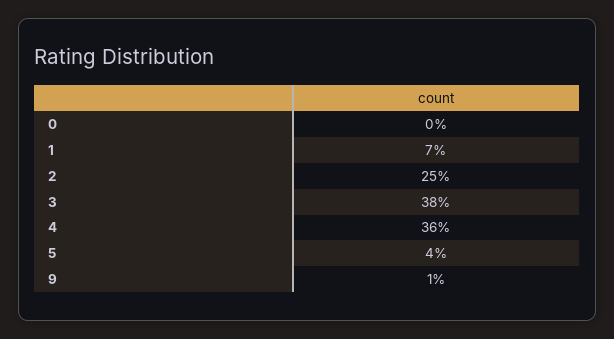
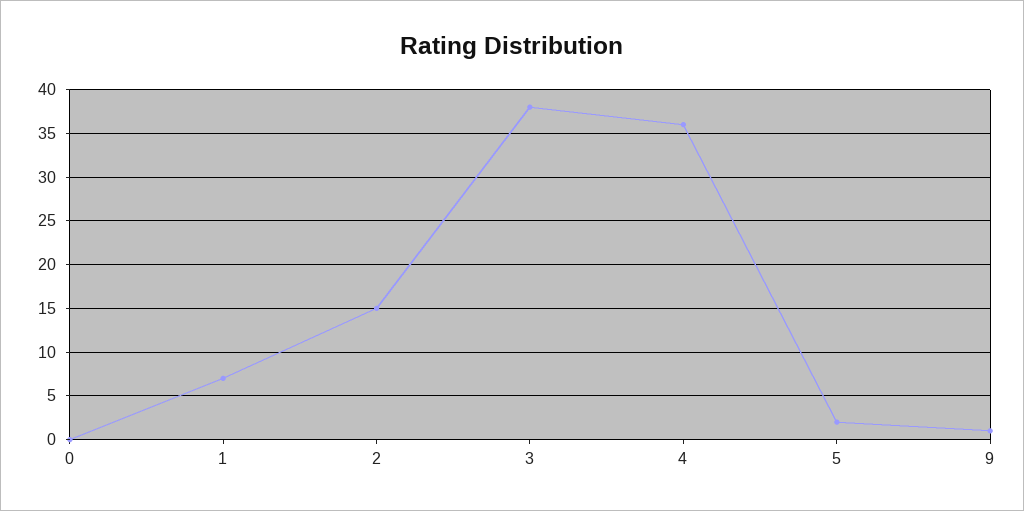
2: 25 -> 15
5: 4 -> 2

